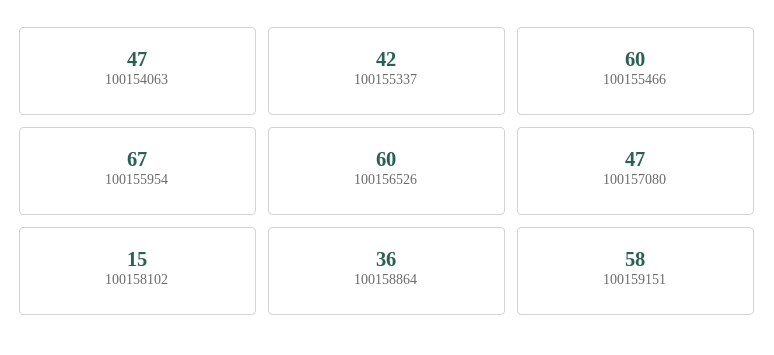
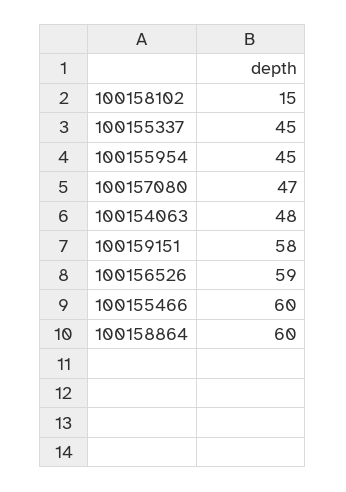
100154063: 47 -> 48
100155337: 42 -> 45
100155954: 67 -> 45
100156526: 60 -> 59
100158864: 36 -> 60

